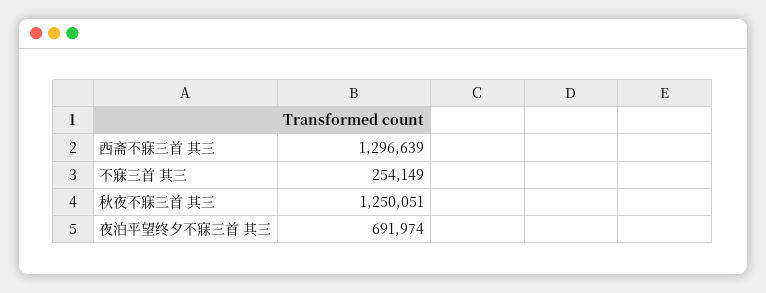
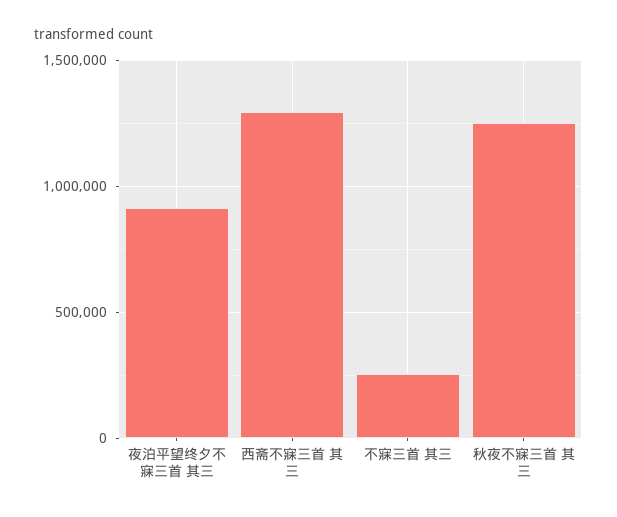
夜泊平望终夕不寐三首 其三: 691974 -> 900000

